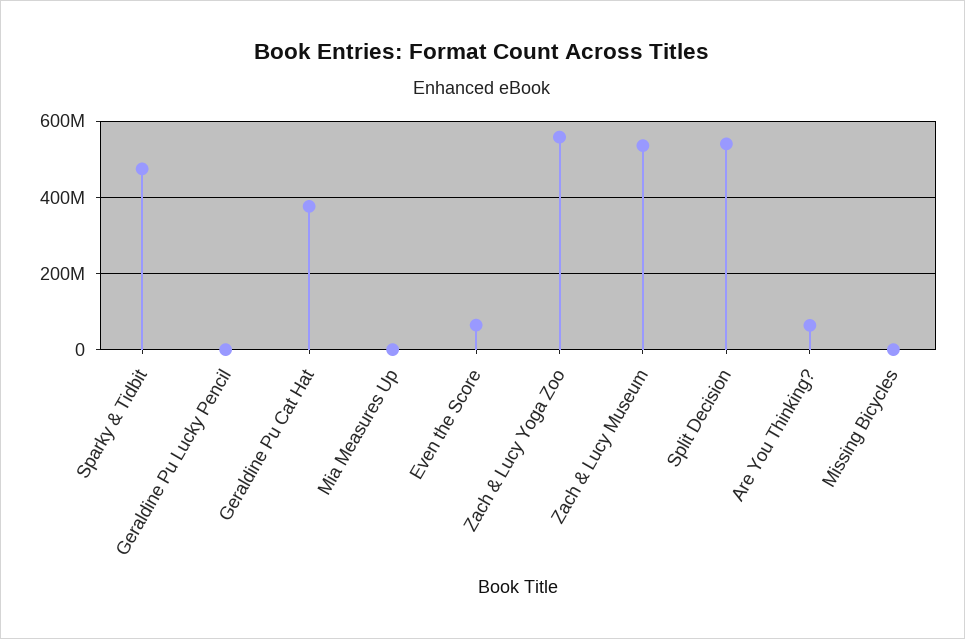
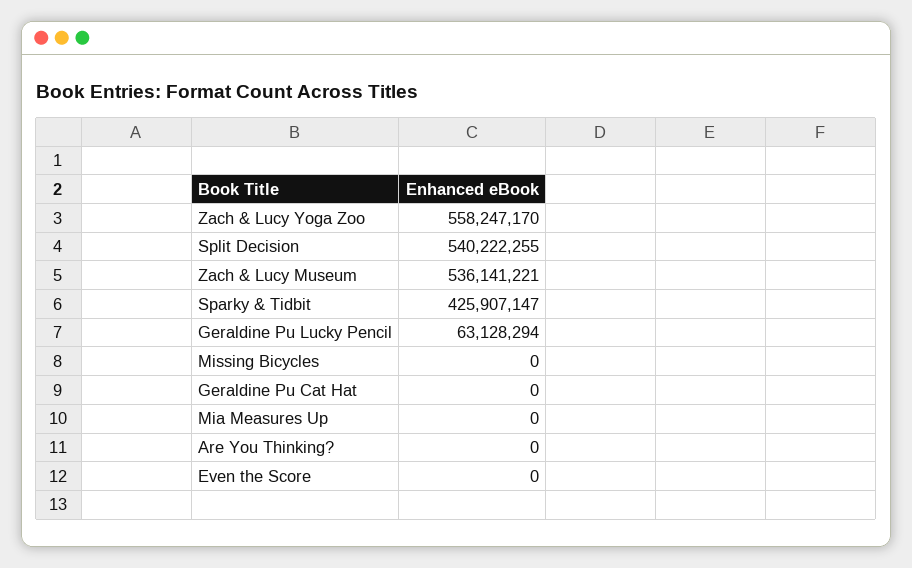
Sparky & Tidbit: 480000000 -> 425907147
Geraldine Pu Lucky Pencil: 0 -> 63128294
Geraldine Pu Cat Hat: 380000000 -> 0
Even the Score: 60000000 -> 0
Are You Thinking?: 60000000 -> 0

